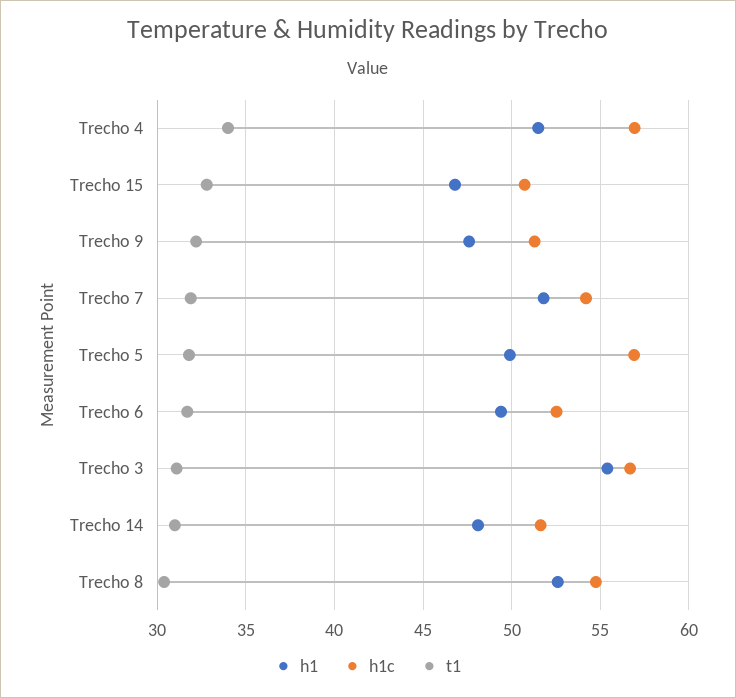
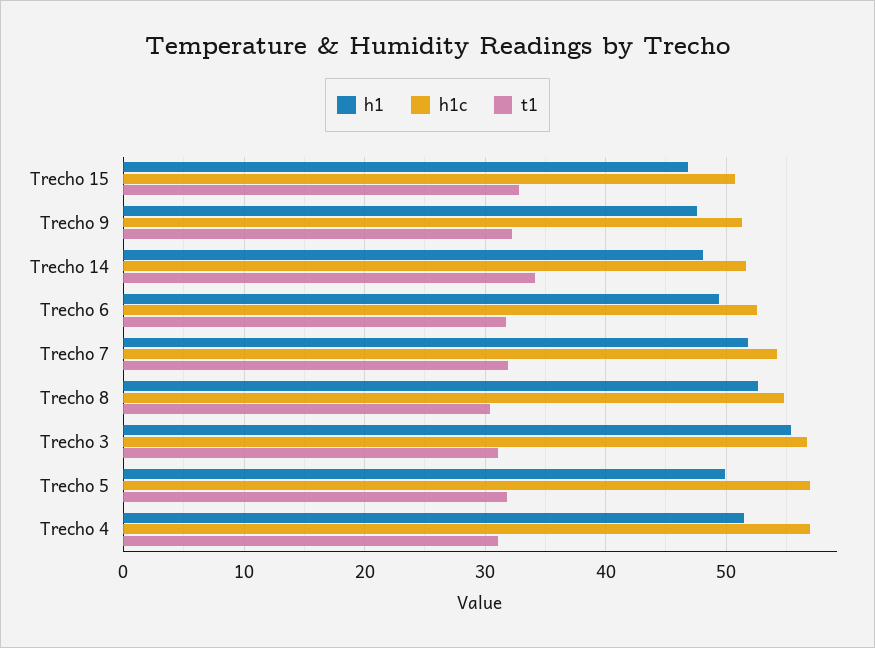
t1, Trecho 4: 34 -> 31
t1, Trecho 14: 31 -> 34

